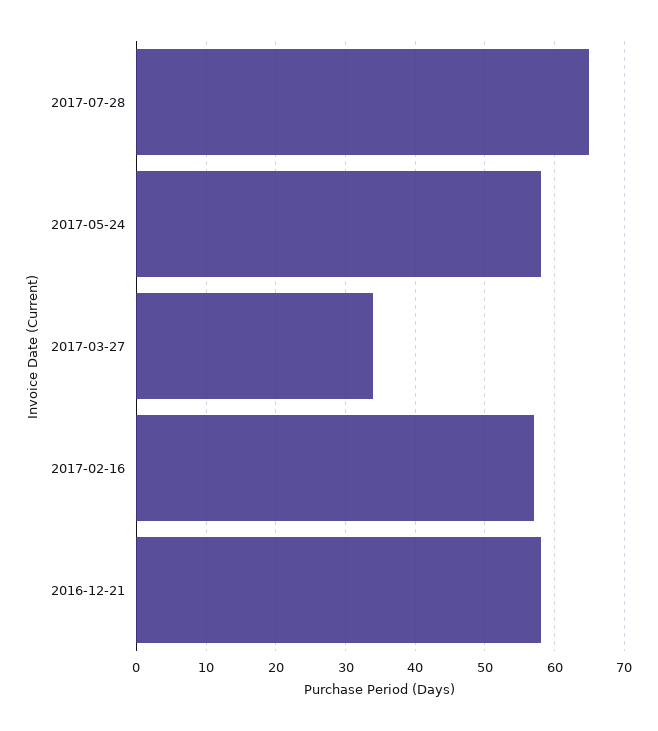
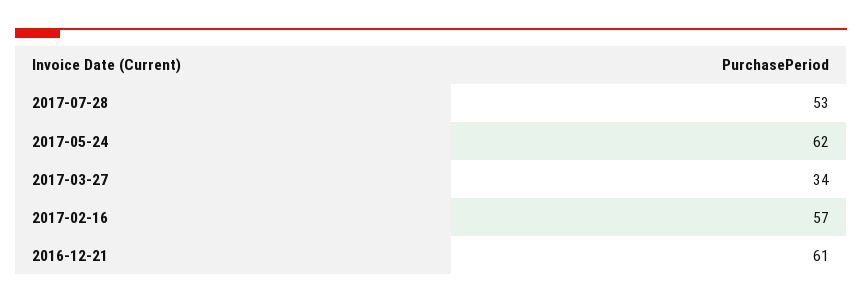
2017-07-28: 65 -> 53
2017-05-24: 58 -> 62
2016-12-21: 58 -> 61

